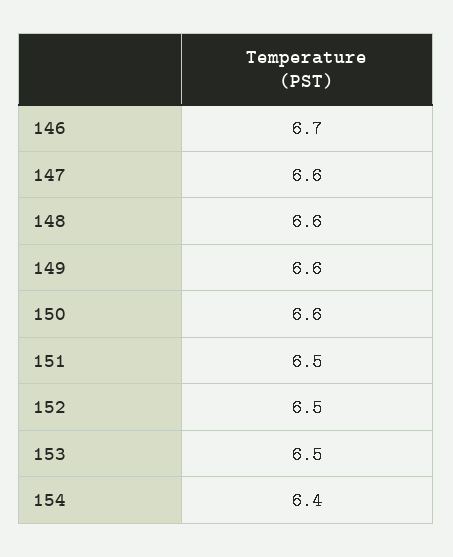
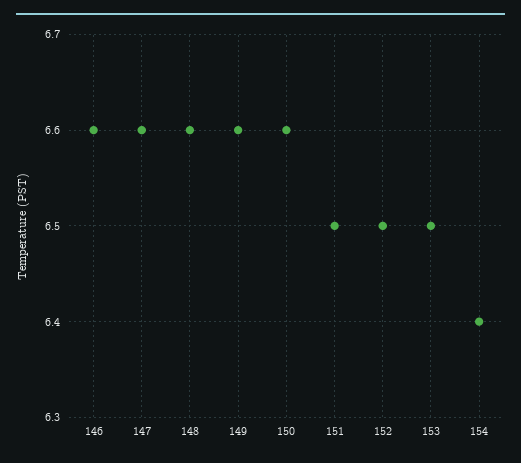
146: 6.7 -> 6.6

